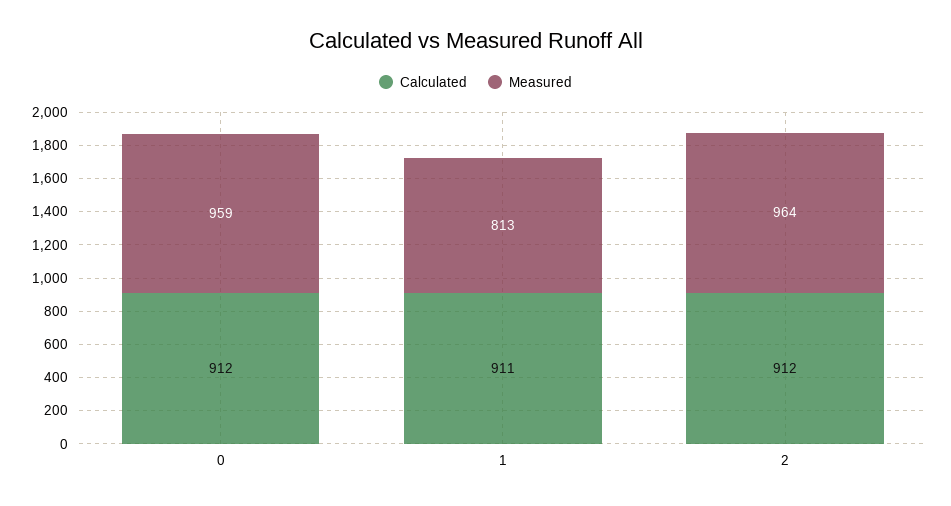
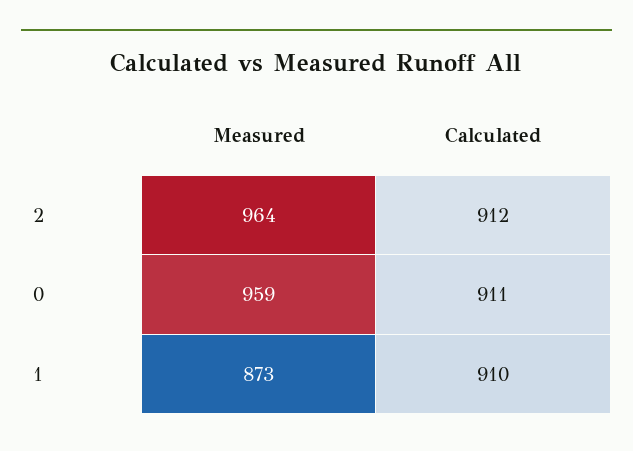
Calculated, 0: 912 -> 911
Calculated, 1: 911 -> 910
Measured, 1: 813 -> 873

